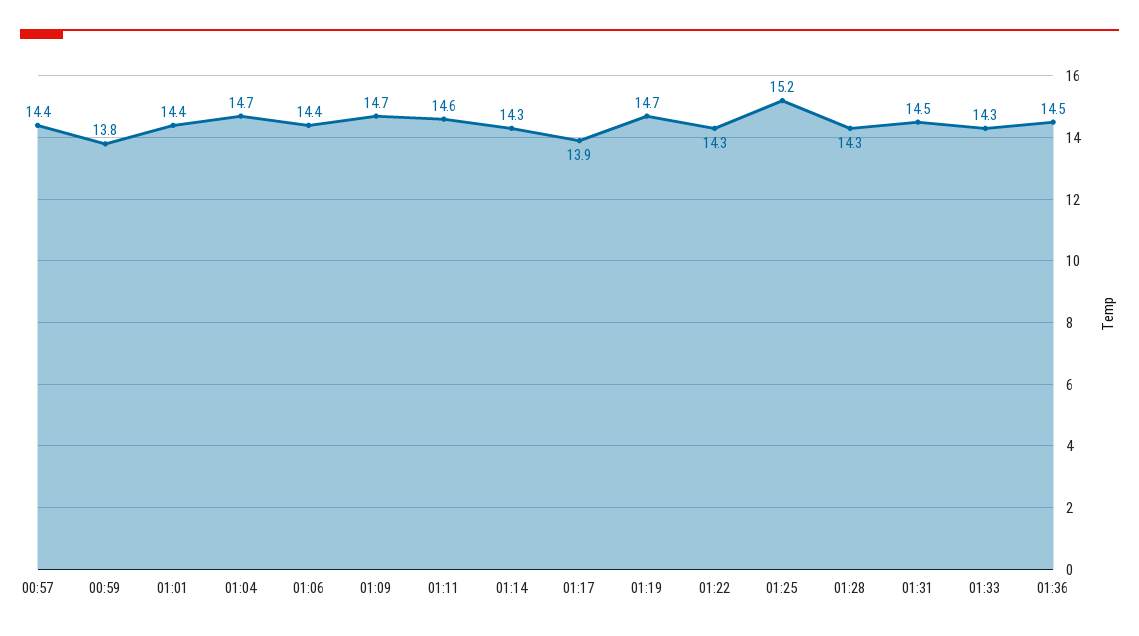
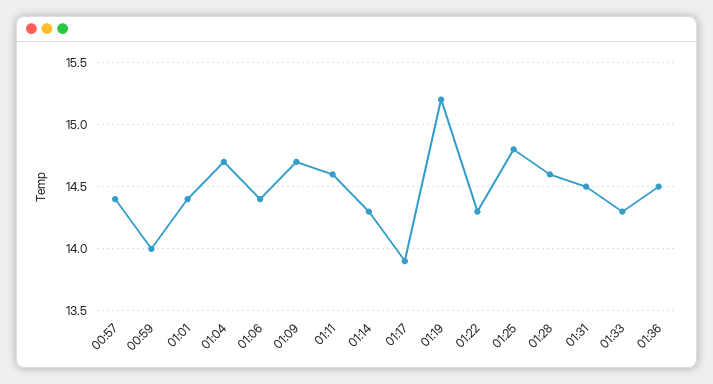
00:59: 13.8 -> 14
01:19: 14.7 -> 15.2
01:25: 15.2 -> 14.8
01:28: 14.3 -> 14.6

